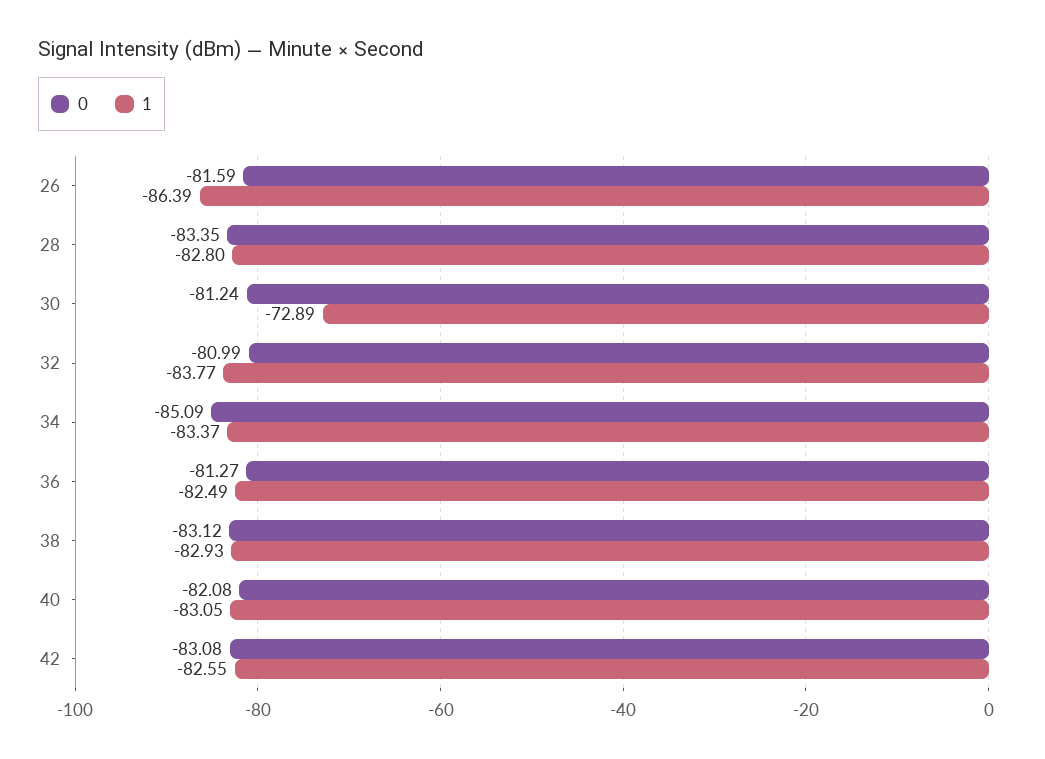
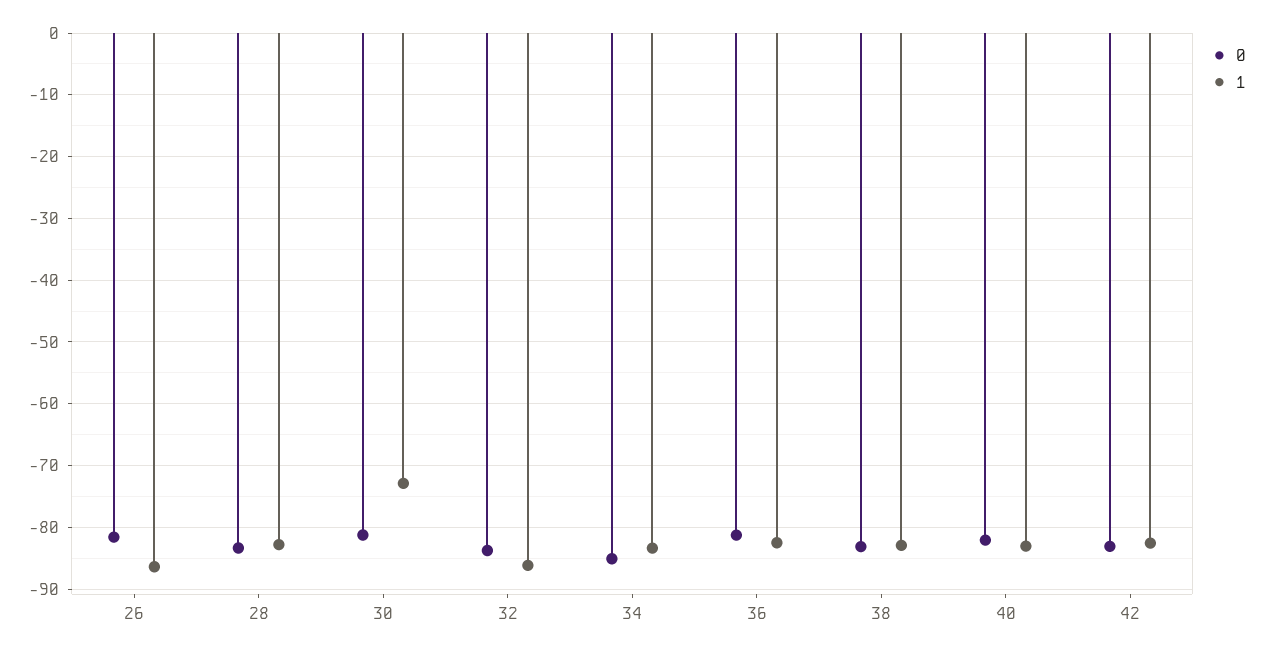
0, 32: -80.99 -> -84
1, 32: -83.77 -> -86

